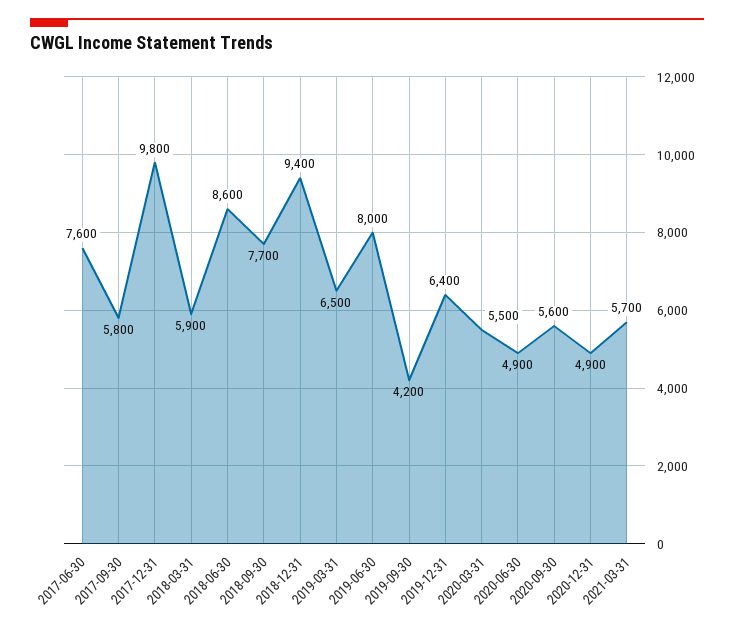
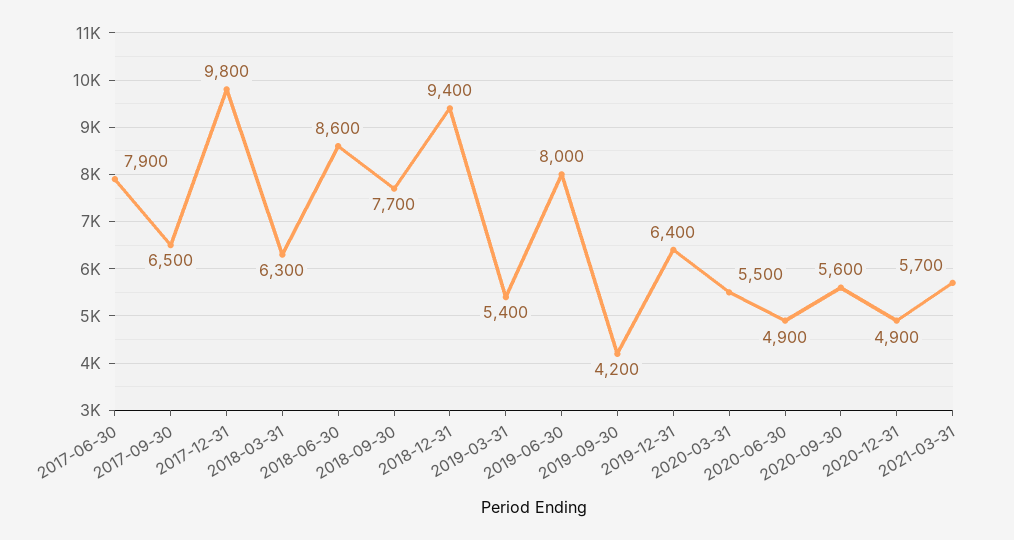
2017-06-30: 7600 -> 7900
2017-09-30: 5800 -> 6500
2018-03-31: 5900 -> 6300
2019-03-31: 6500 -> 5400

